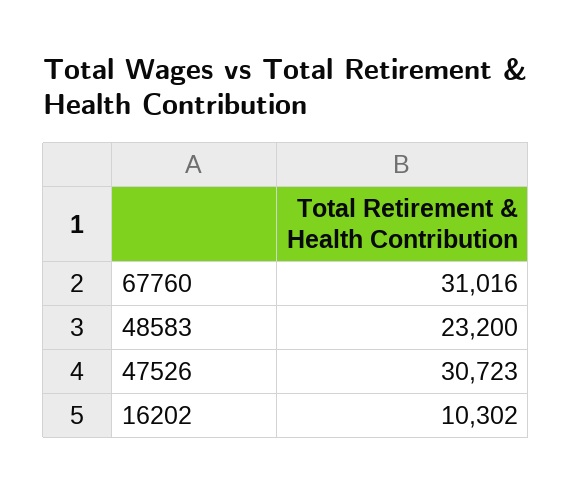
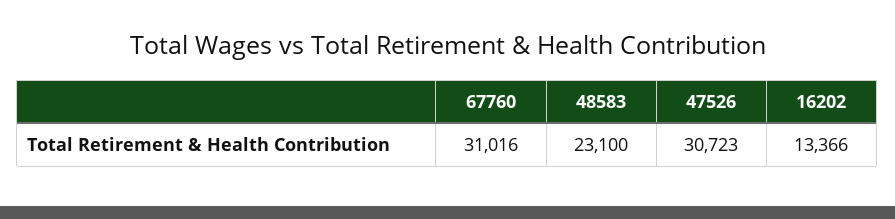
48583: 23200 -> 23100
16202: 10302 -> 13366

